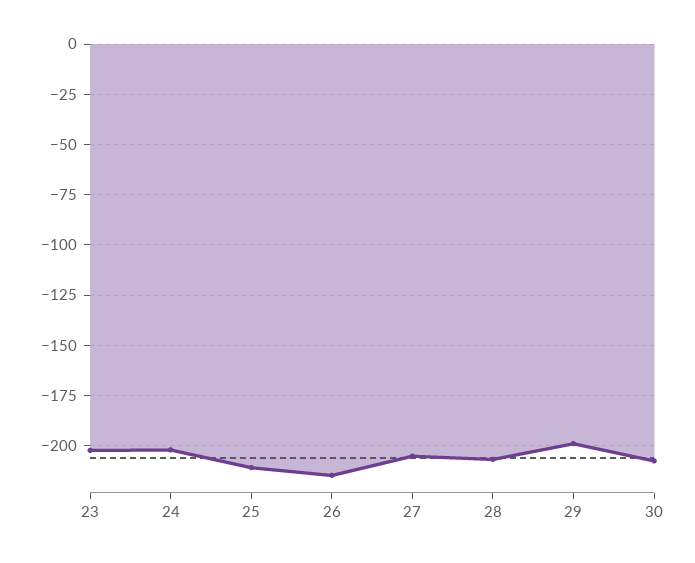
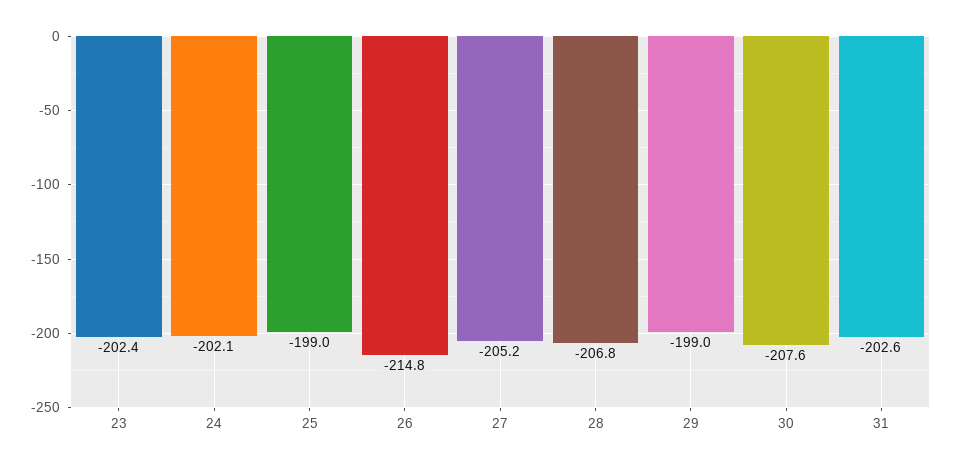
25: -210 -> -199
31: none -> -202.6

